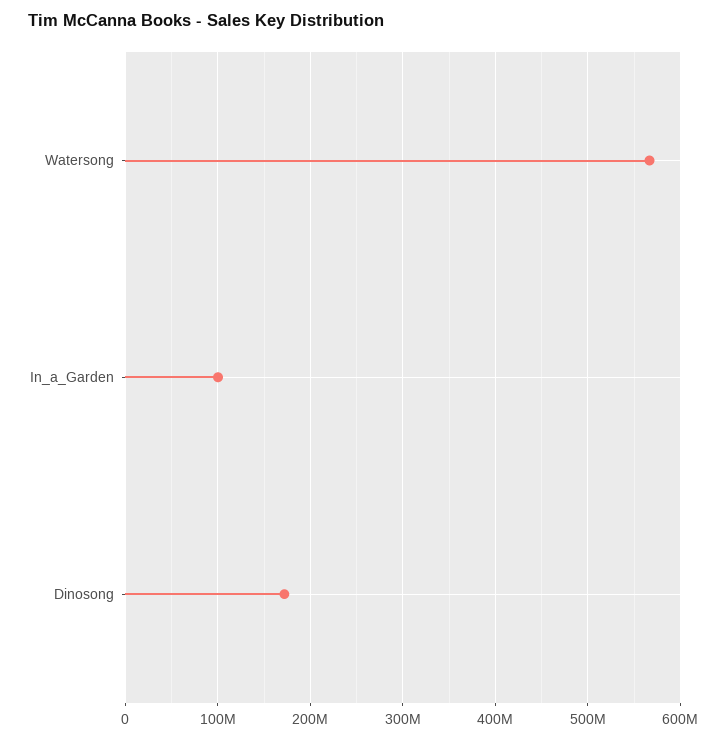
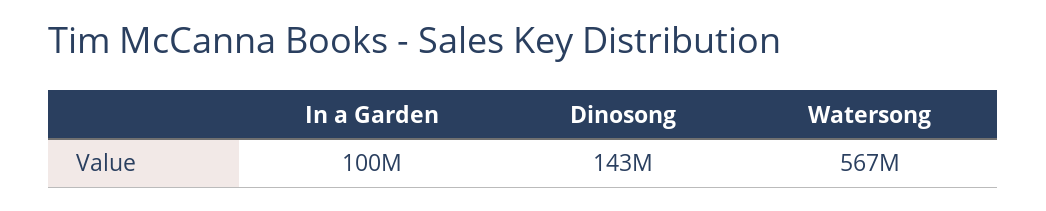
Dinosong: 170000000 -> 143000000

